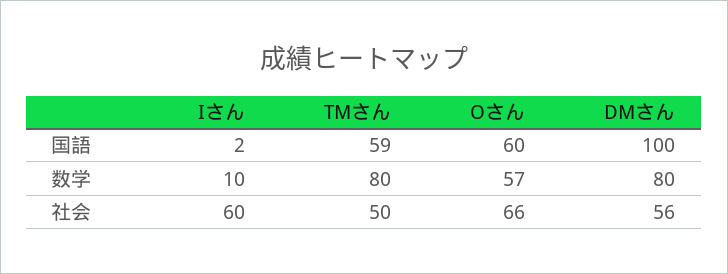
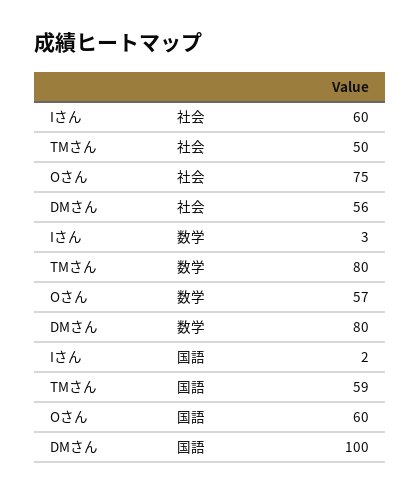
Iさん, 数学: 10 -> 3
Oさん, 社会: 66 -> 75

